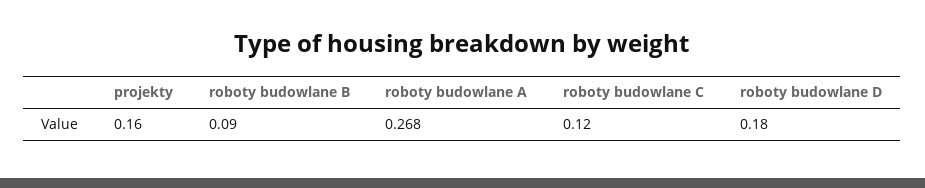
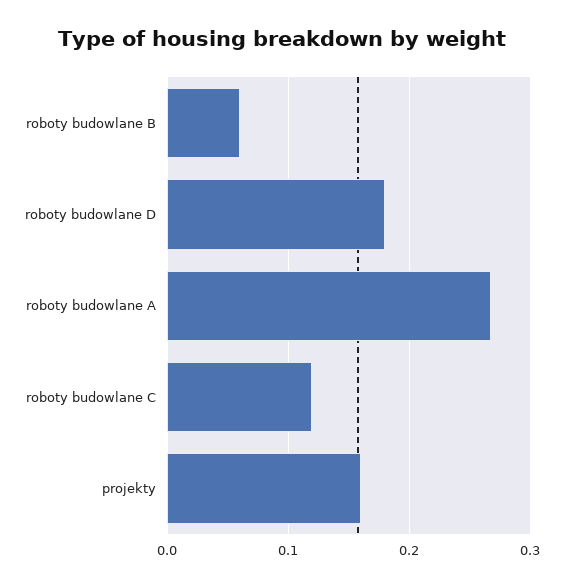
roboty budowlane B: 0.09 -> 0.06

